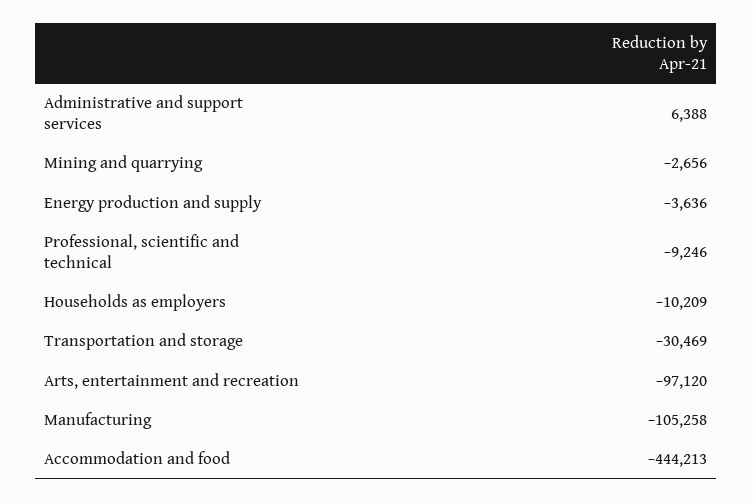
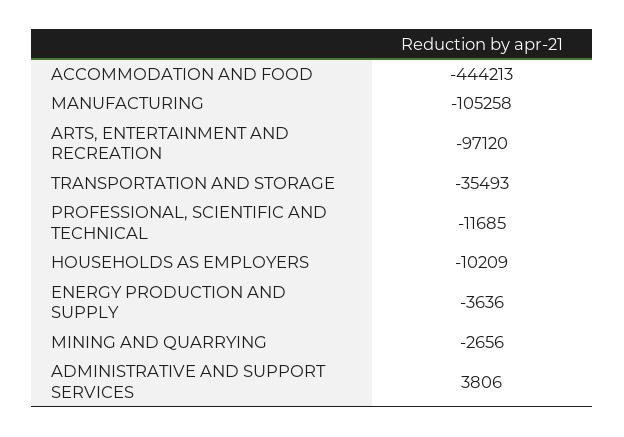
Administrative and support services: 6388 -> 3806
Professional, scientific and technical: -9246 -> -11685
Transportation and storage: -30469 -> -35493

